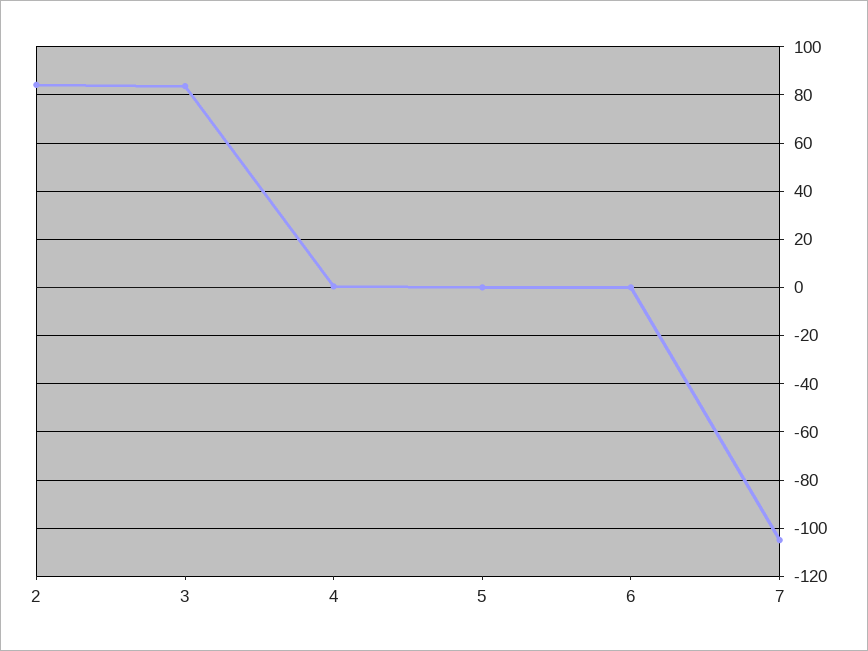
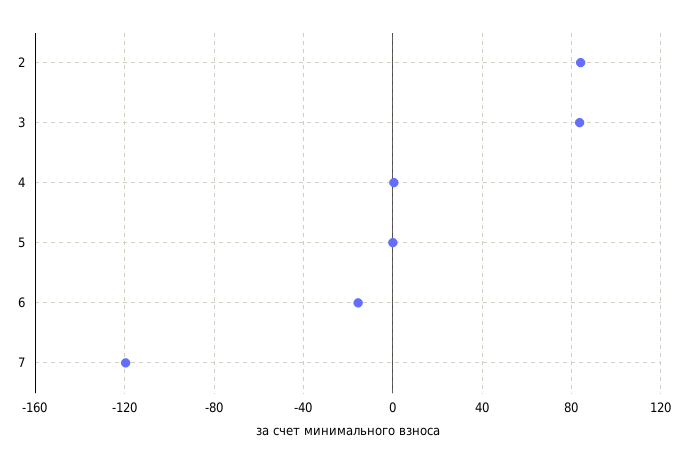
6: 0 -> -15
7: -105 -> -120

